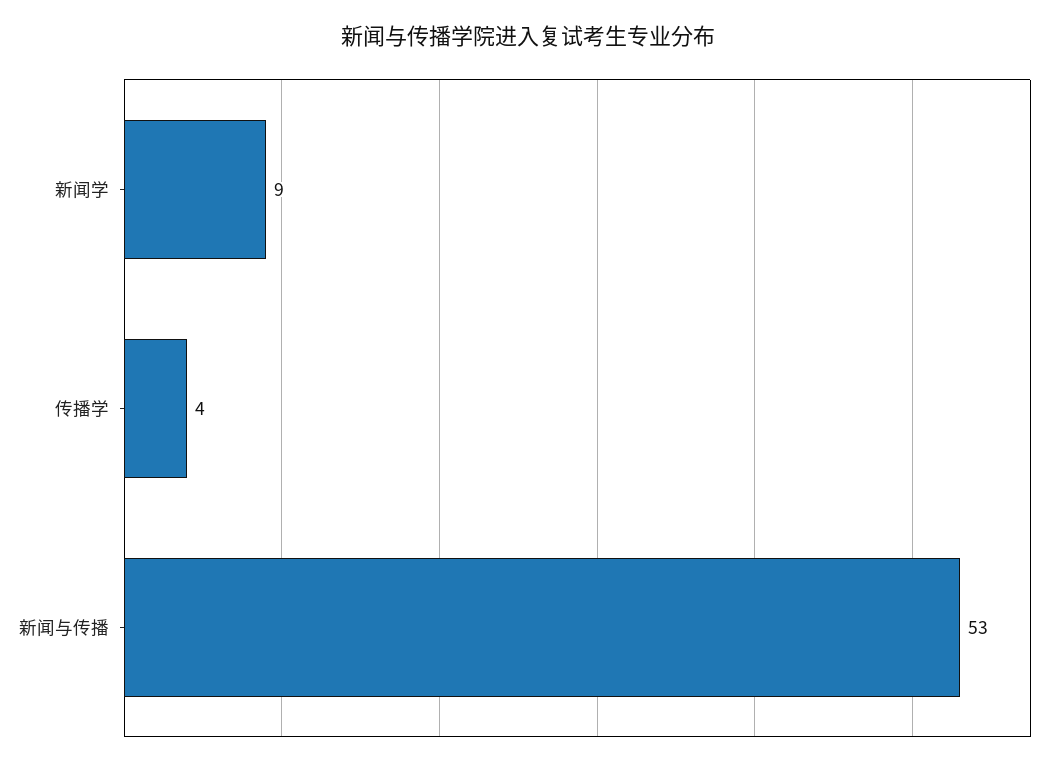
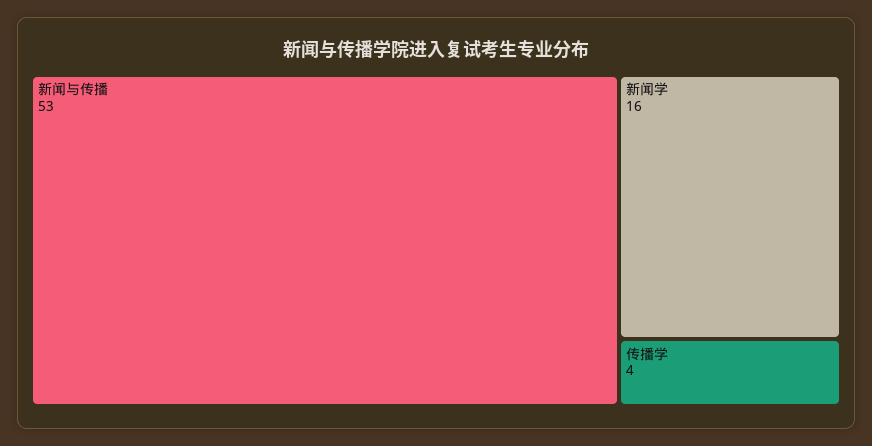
新闻学: 9 -> 16

